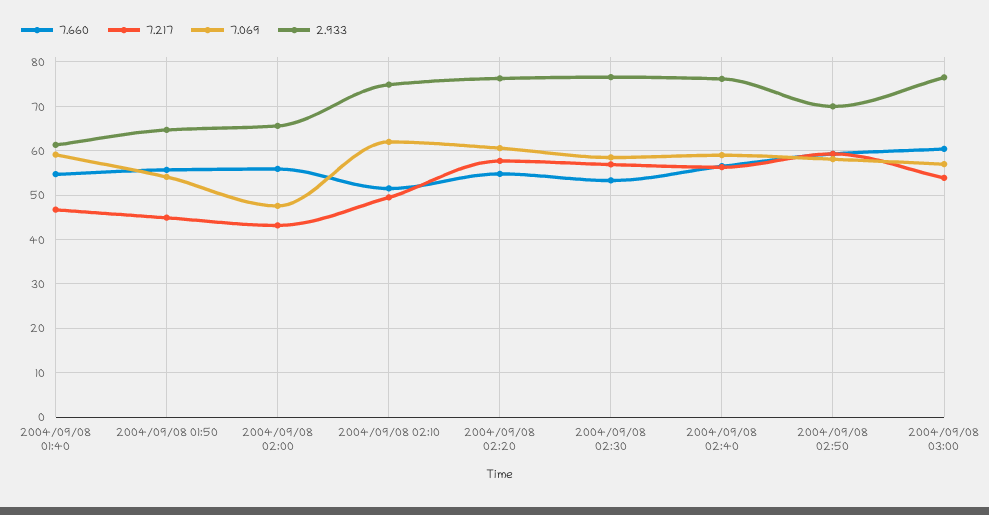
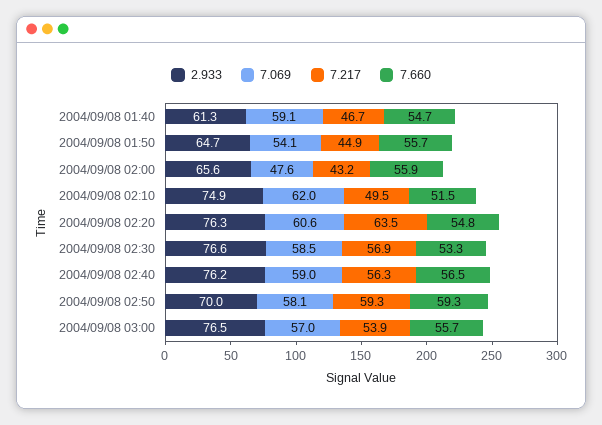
7.217, 2004/09/08 02:20: 58 -> 63.5
7.660, 2004/09/08 03:00: 60 -> 55.7

